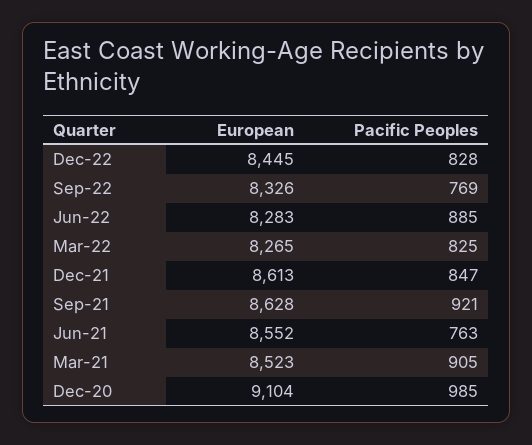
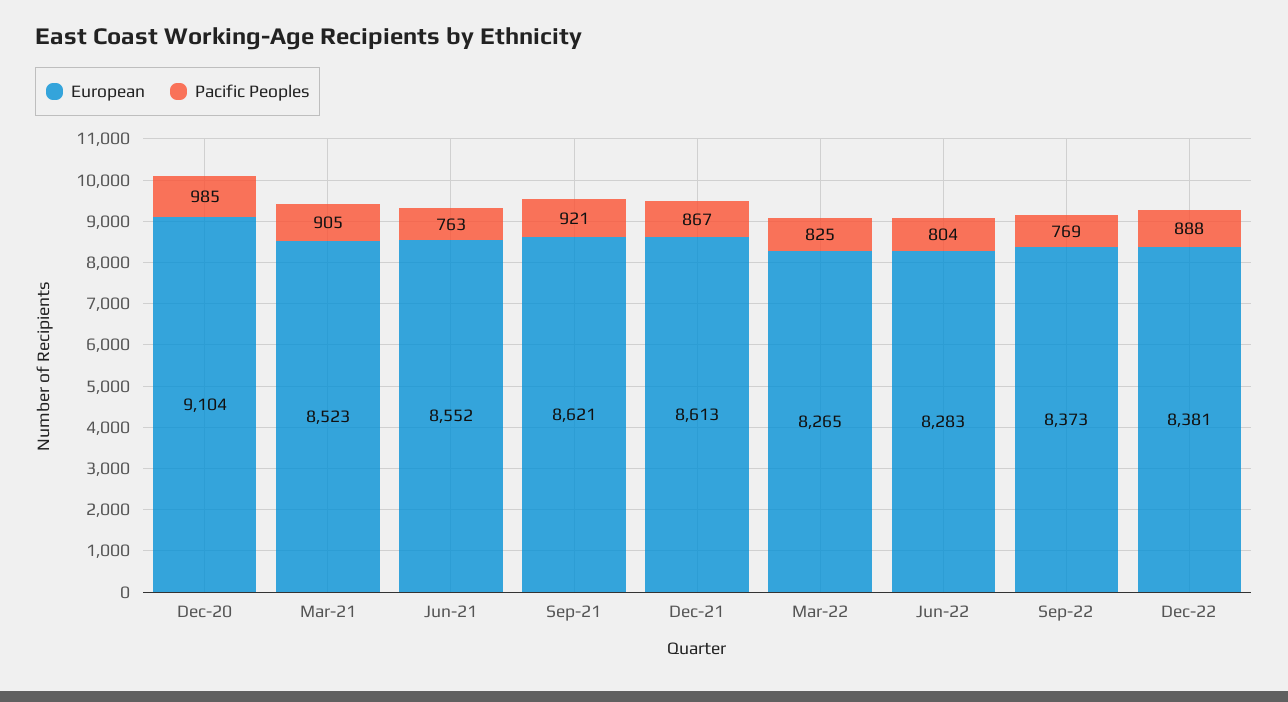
European, Dec-22: 8445 -> 8381
Pacific Peoples, Dec-22: 828 -> 888
European, Sep-22: 8326 -> 8373
Pacific Peoples, Jun-22: 885 -> 804
Pacific Peoples, Dec-21: 847 -> 867
European, Sep-21: 8628 -> 8621

